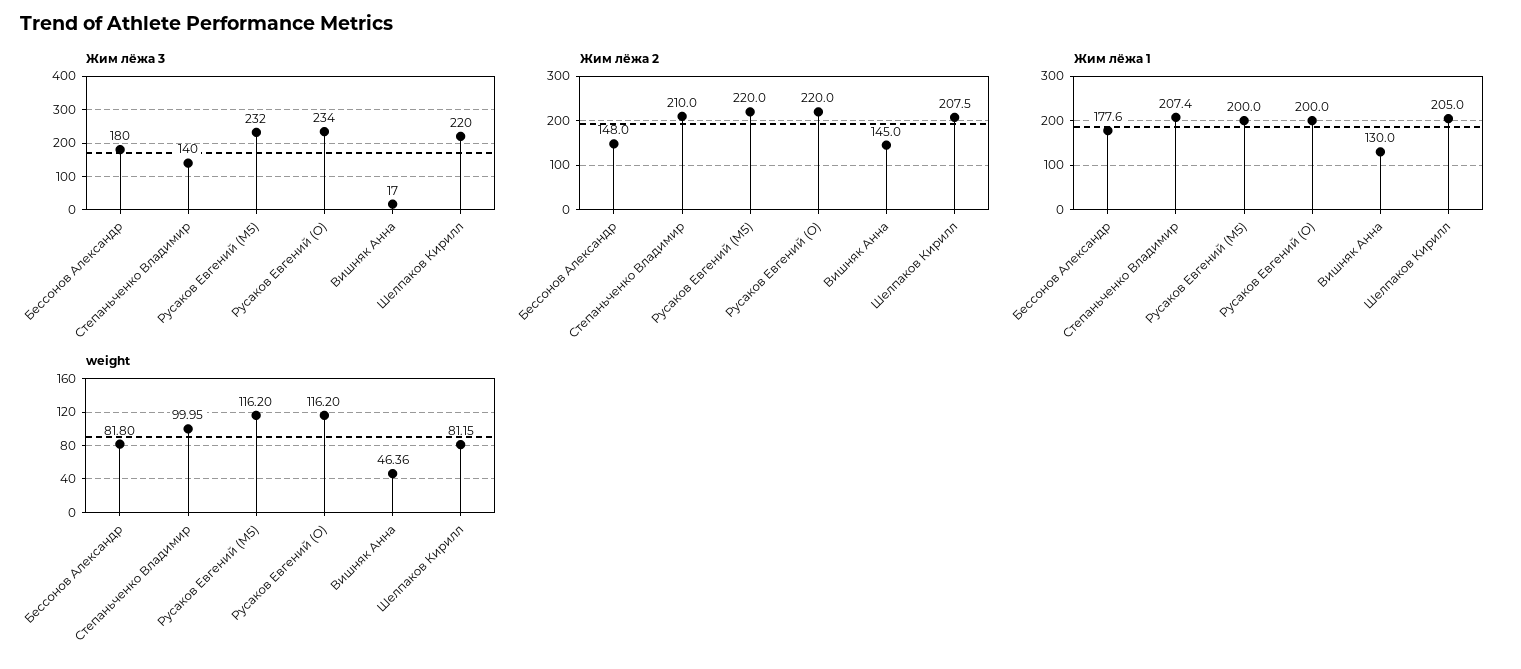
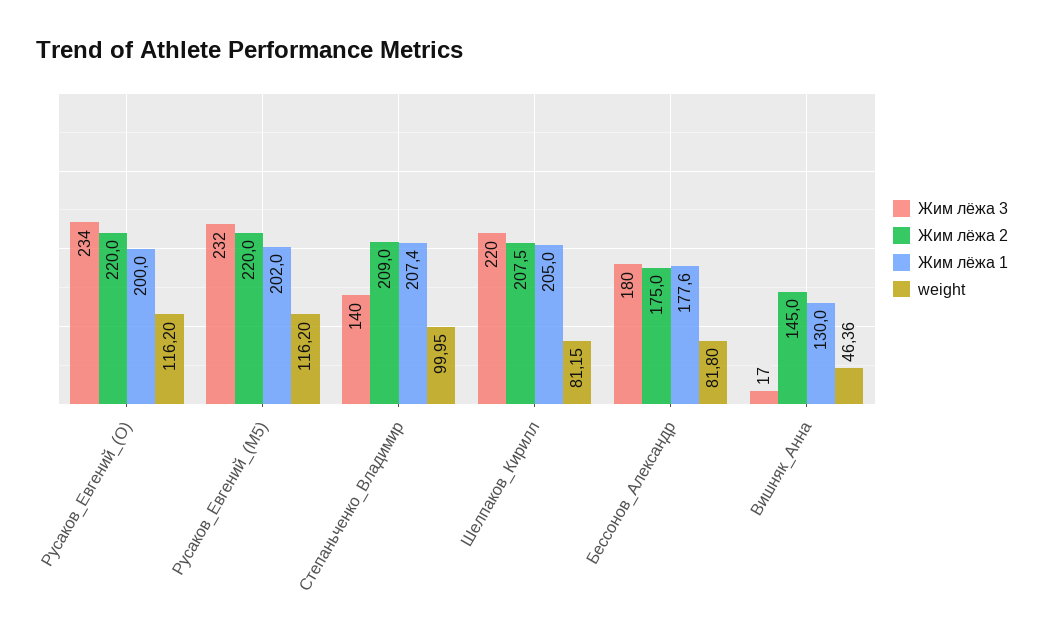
Жим лёжа 2, Бессонов Александр: 148 -> 175
Жим лёжа 2, Степаньченко Владимир: 210 -> 209
Жим лёжа 1, Русаков Евгений (M5): 200 -> 202

